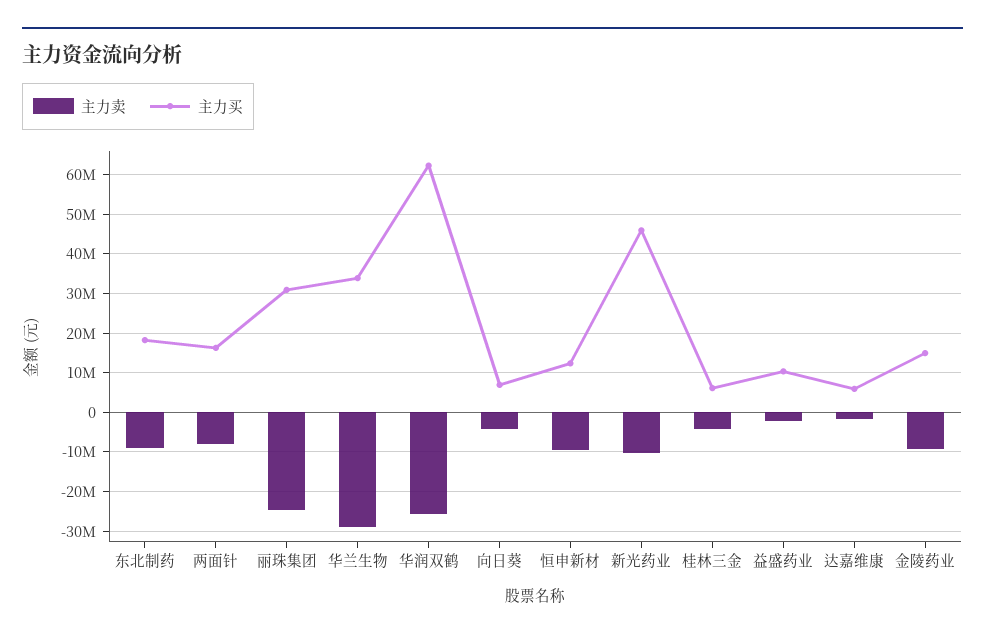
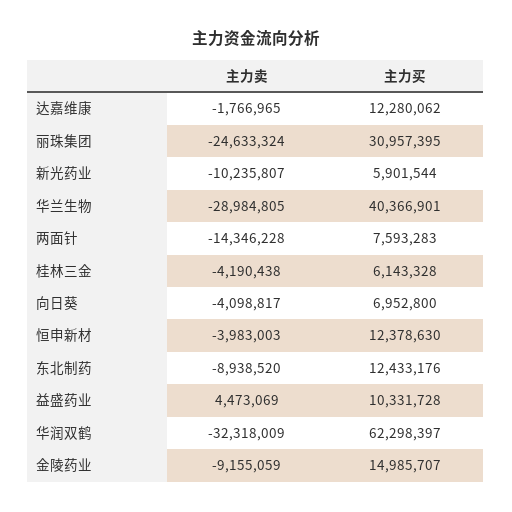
主力买, 东北制药: 18000000 -> 12433176
主力卖, 两面针: -8000000 -> -14346228
主力买, 两面针: 16000000 -> 7593283
主力买, 华兰生物: 34000000 -> 40366901
主力卖, 华润双鹤: -26000000 -> -32318009
主力卖, 恒申新材: -10000000 -> -3983003
主力买, 新光药业: 46000000 -> 5901544
主力卖, 益盛药业: -2000000 -> 4473069
主力买, 达嘉维康: 6000000 -> 12280062

